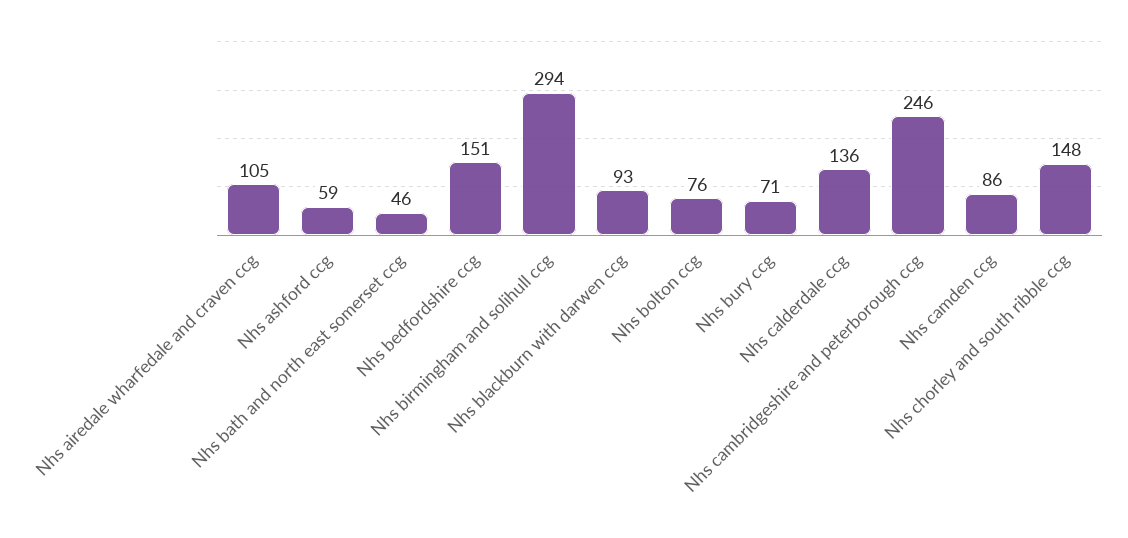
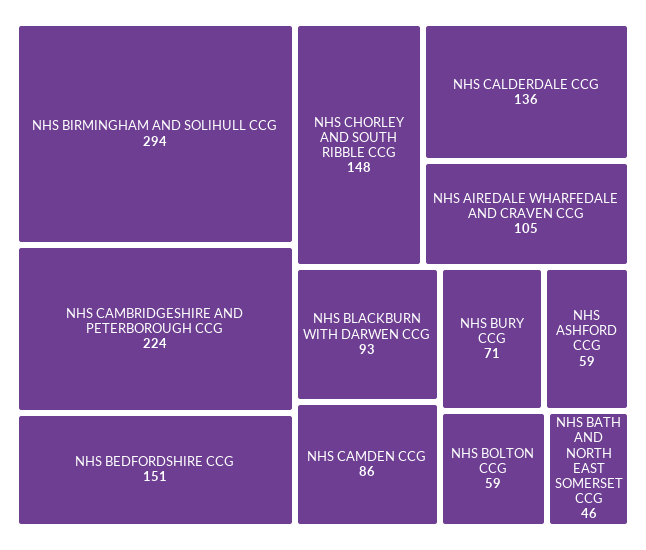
Nhs bolton ccg: 76 -> 59
Nhs cambridgeshire and peterborough ccg: 246 -> 224

